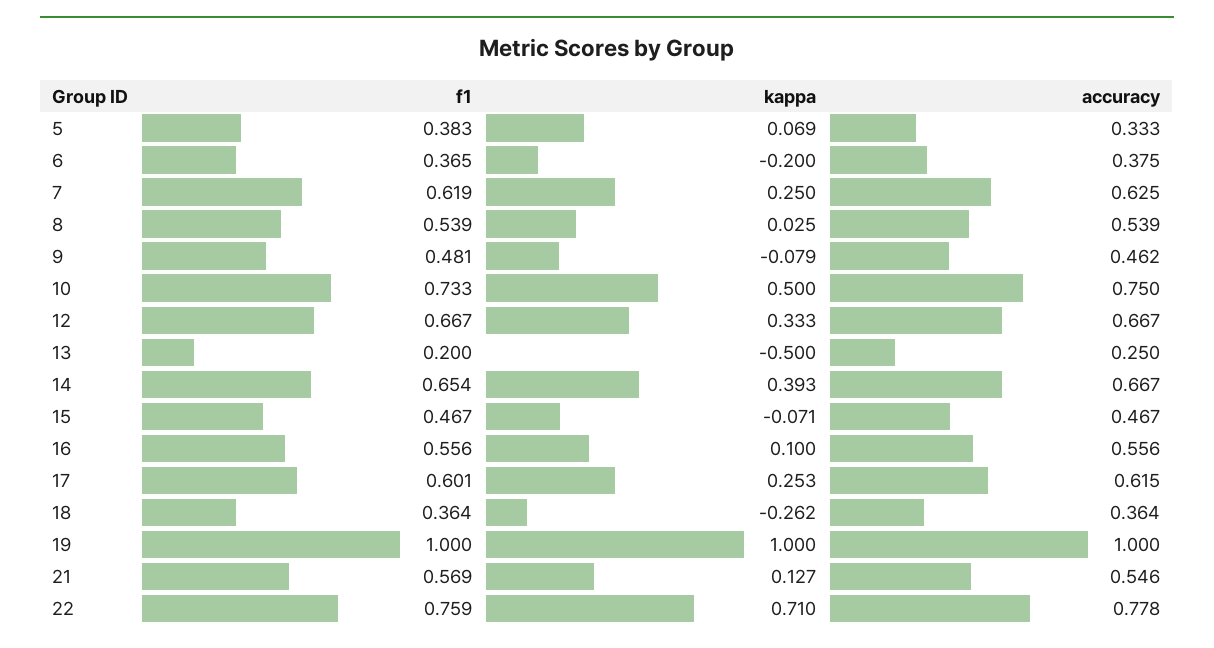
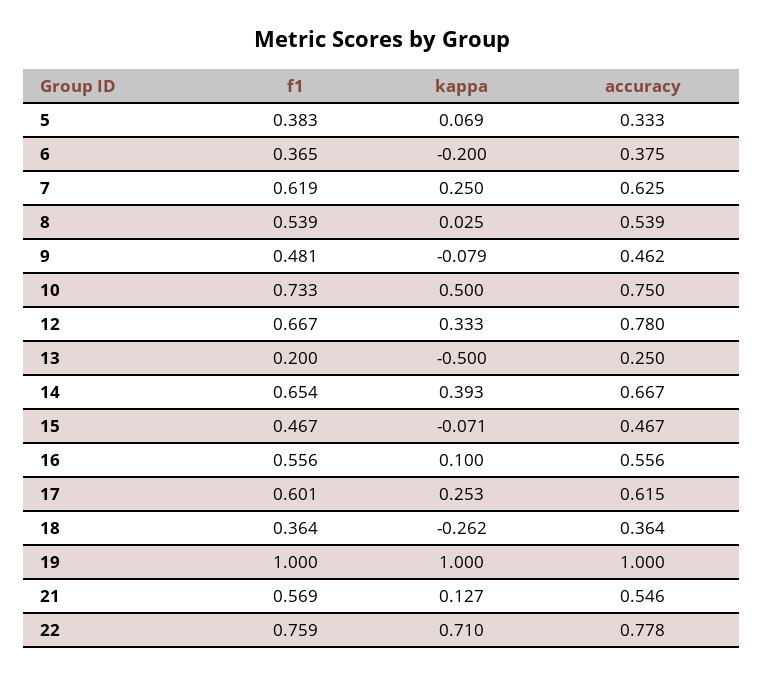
accuracy, 12: 0.667 -> 0.78

